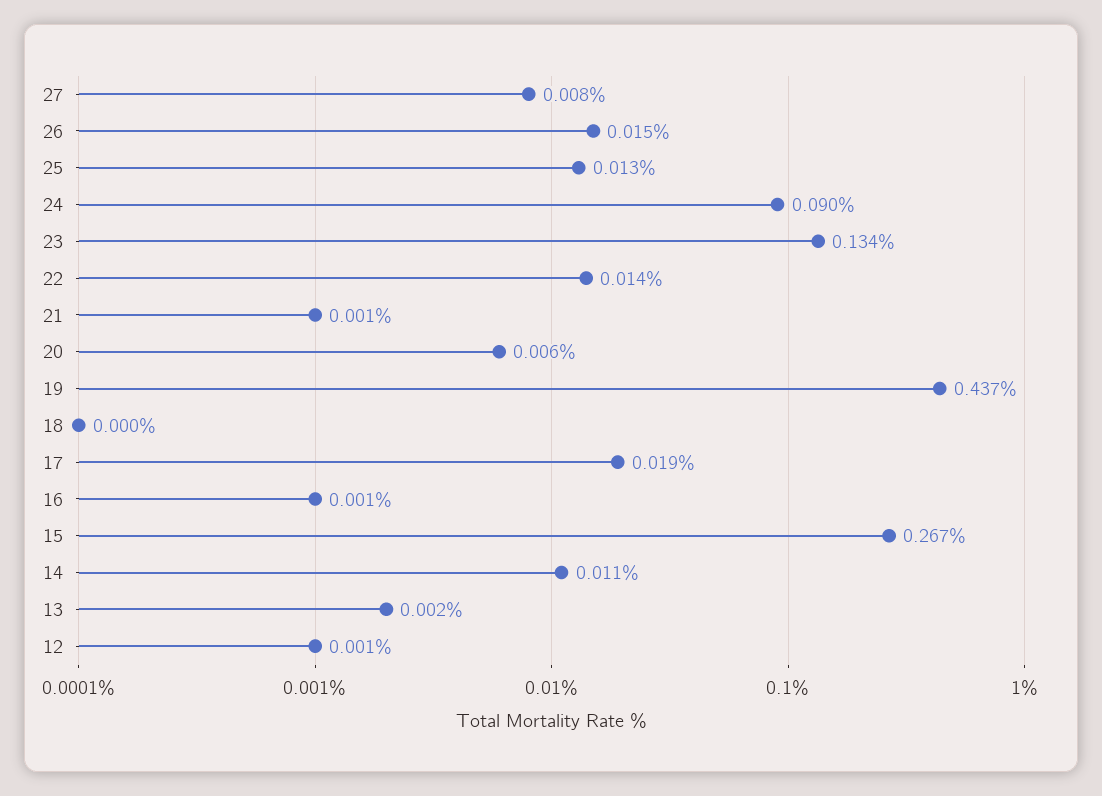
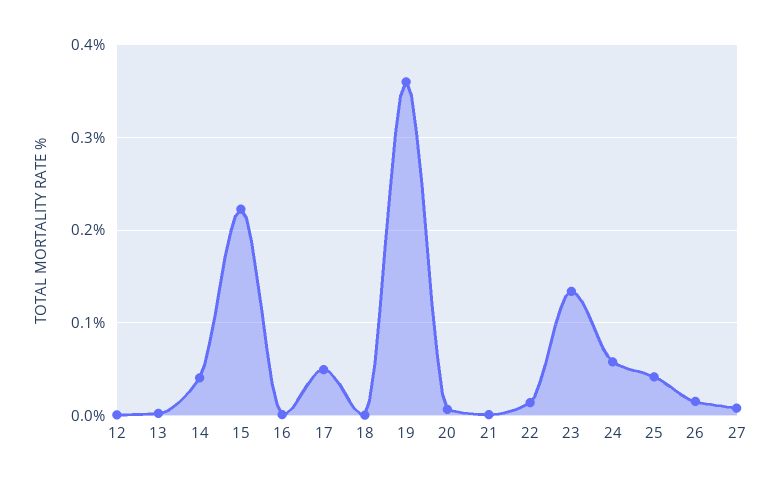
25: 0.013 -> 0.04
24: 0.09 -> 0.06
19: 0.437 -> 0.36
17: 0.019 -> 0.05
15: 0.267 -> 0.22
14: 0.011 -> 0.04

